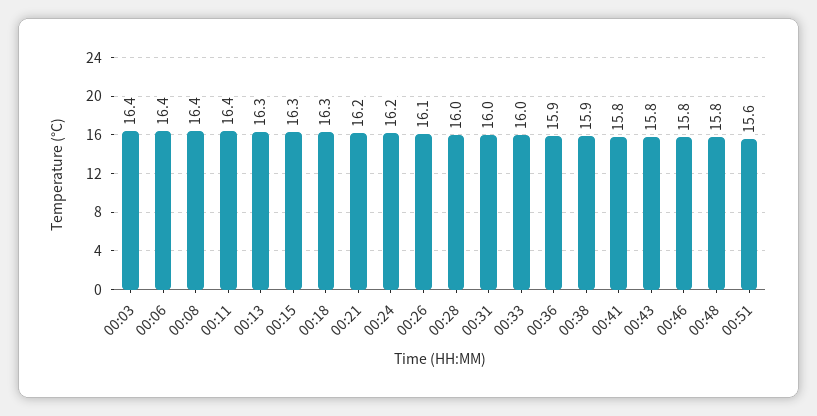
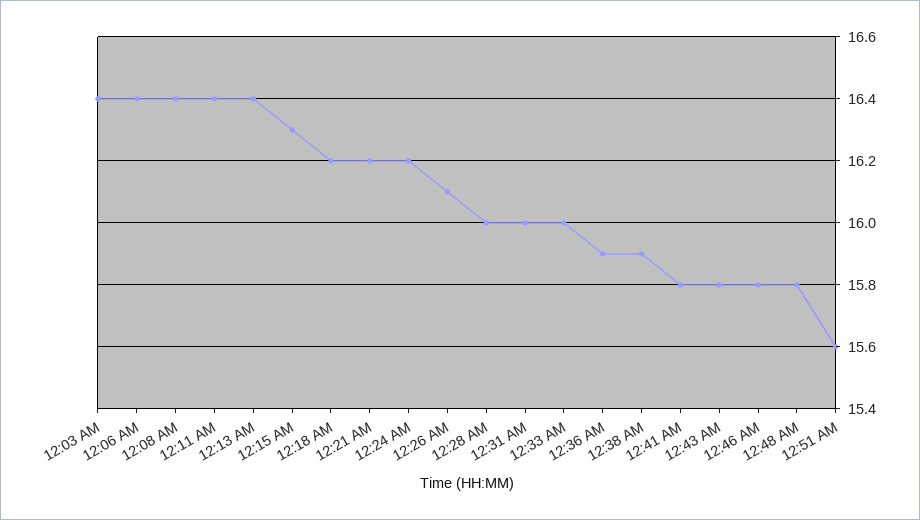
00:13: 16.3 -> 16.4
00:18: 16.3 -> 16.2

